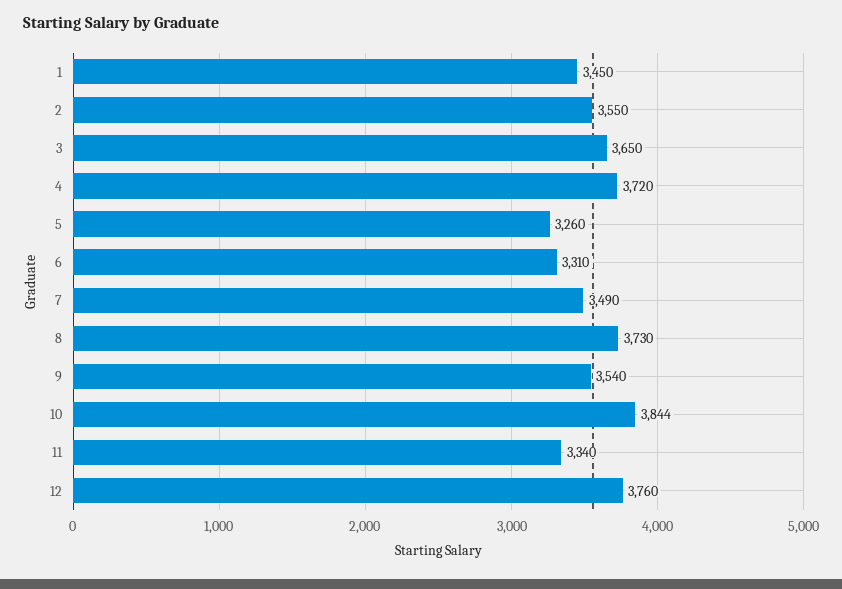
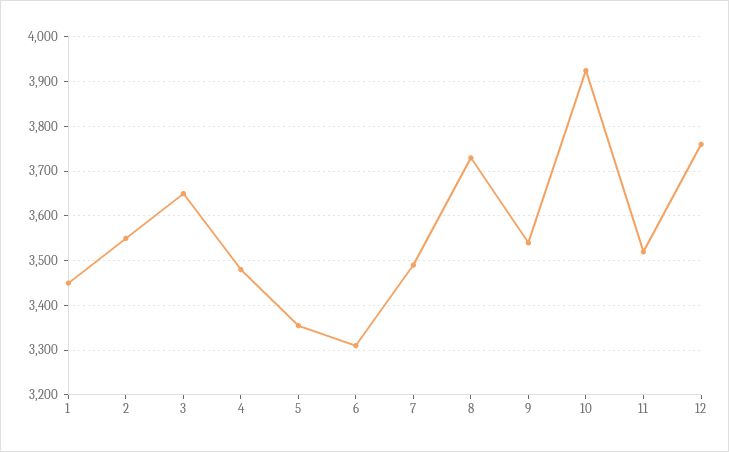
4: 3720 -> 3480
5: 3260 -> 3360
10: 3844 -> 3920
11: 3340 -> 3520

